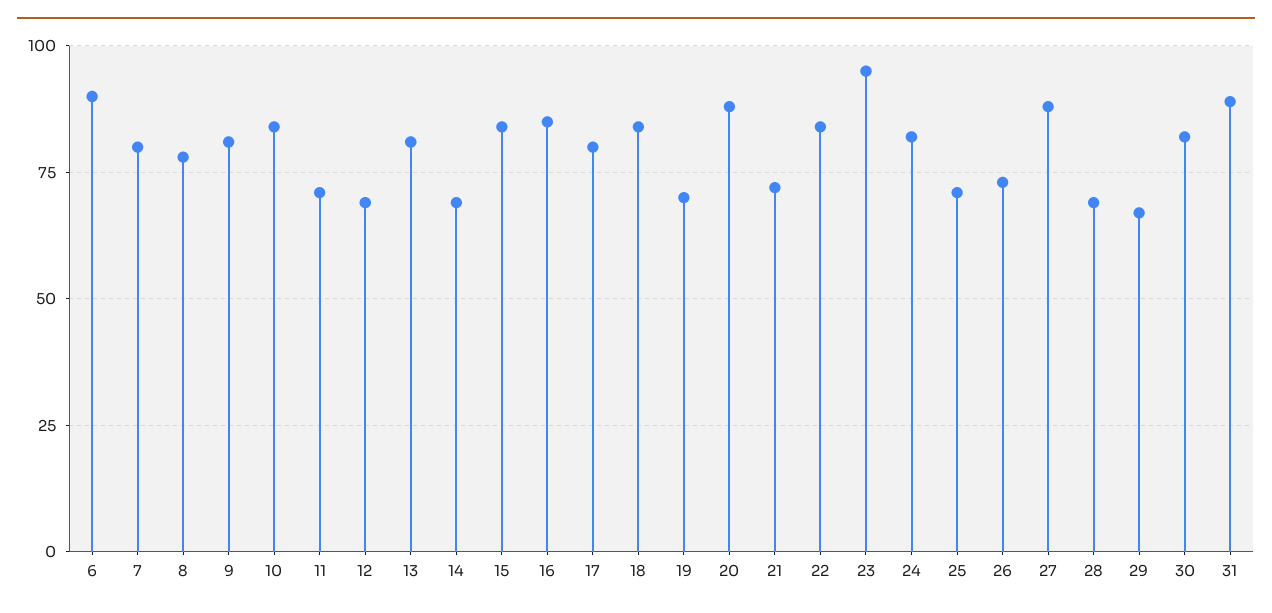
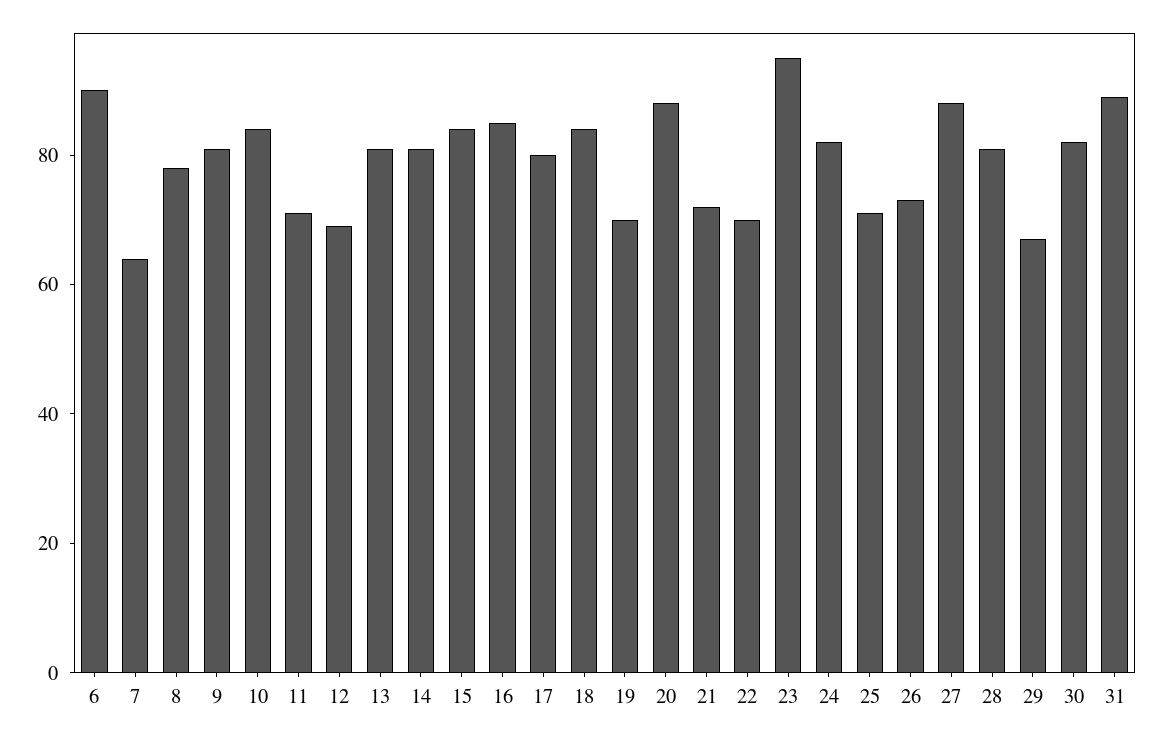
7: 80 -> 65
14: 70 -> 80
22: 85 -> 70
28: 70 -> 80

